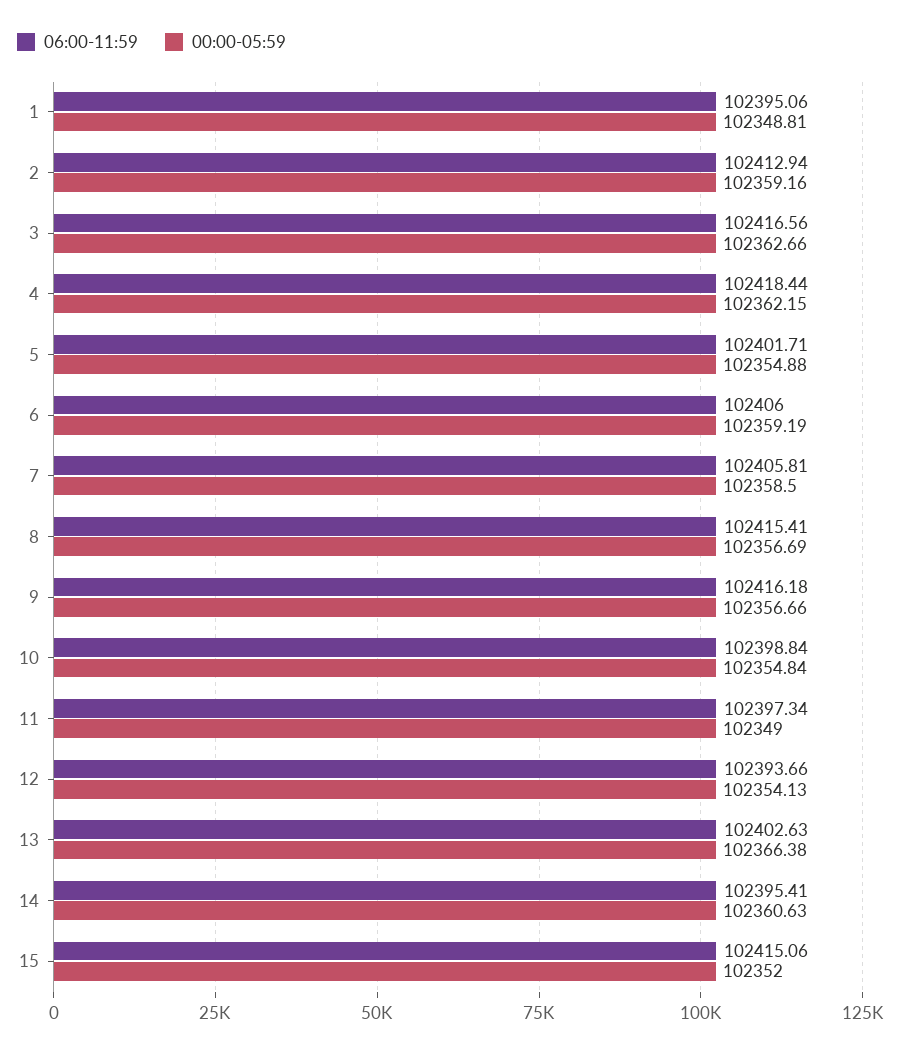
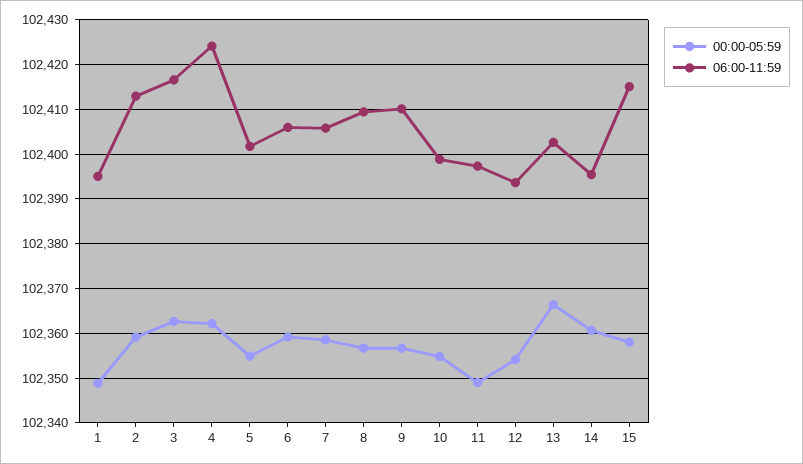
06:00-11:59, 4: 102418.44 -> 102424
06:00-11:59, 8: 102415.41 -> 102410
06:00-11:59, 9: 102416.18 -> 102410
00:00-05:59, 15: 102352 -> 102358

